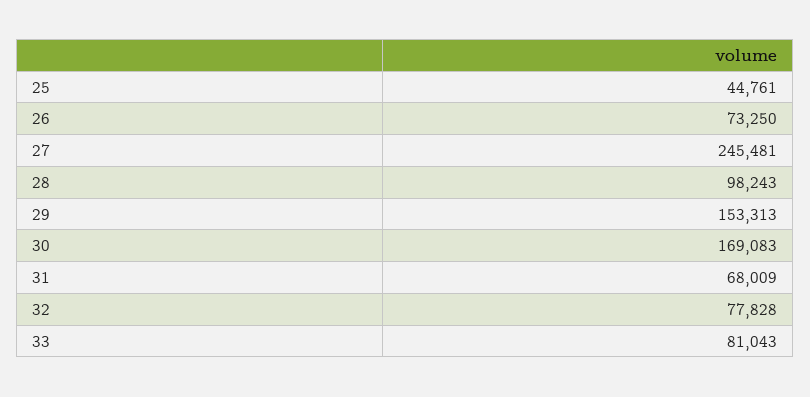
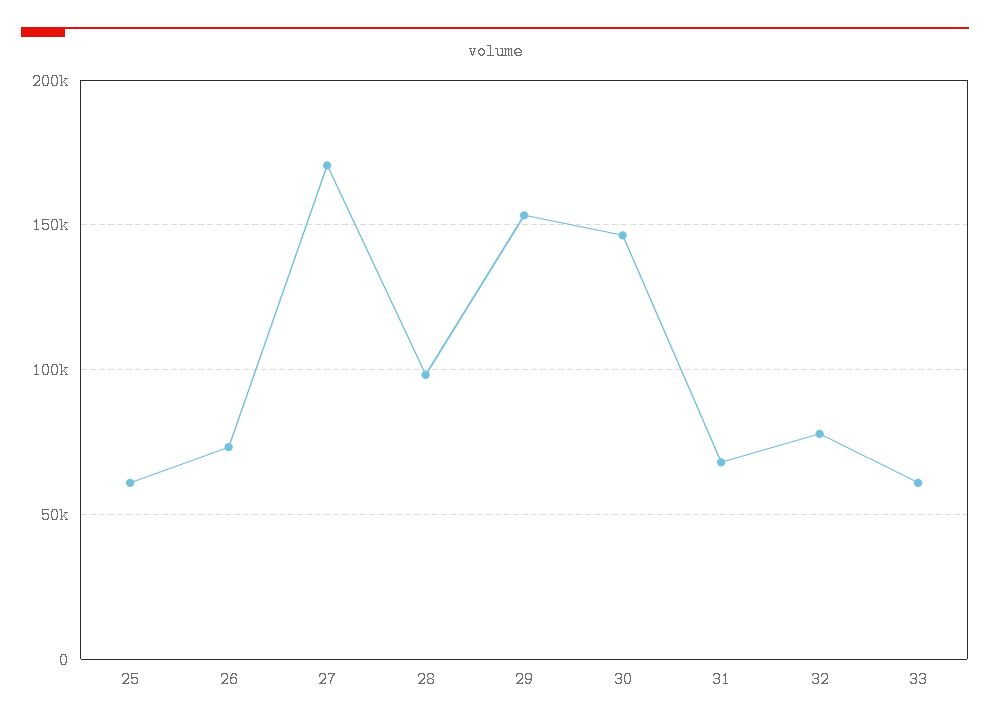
25: 44761 -> 60000
27: 245481 -> 170000
30: 169083 -> 145000
33: 81043 -> 60000

